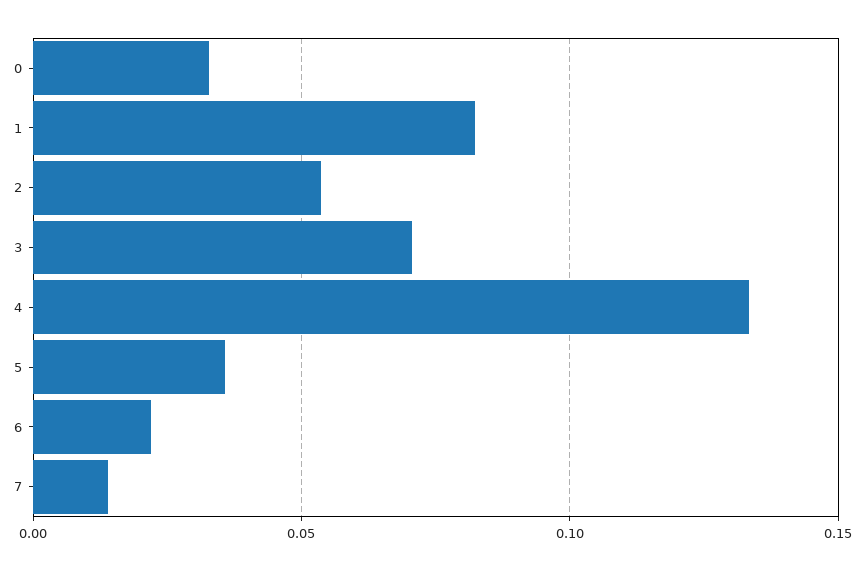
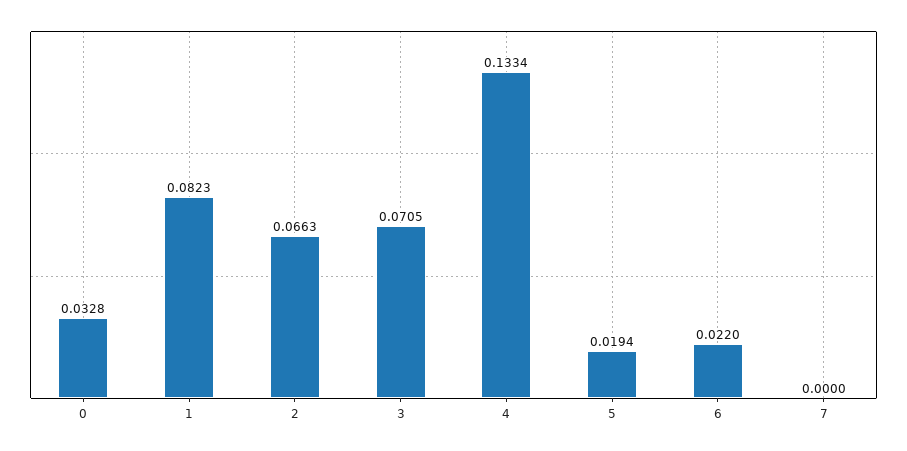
2: 0.055 -> 0.0663
5: 0.035 -> 0.0194
7: 0.015 -> 0

